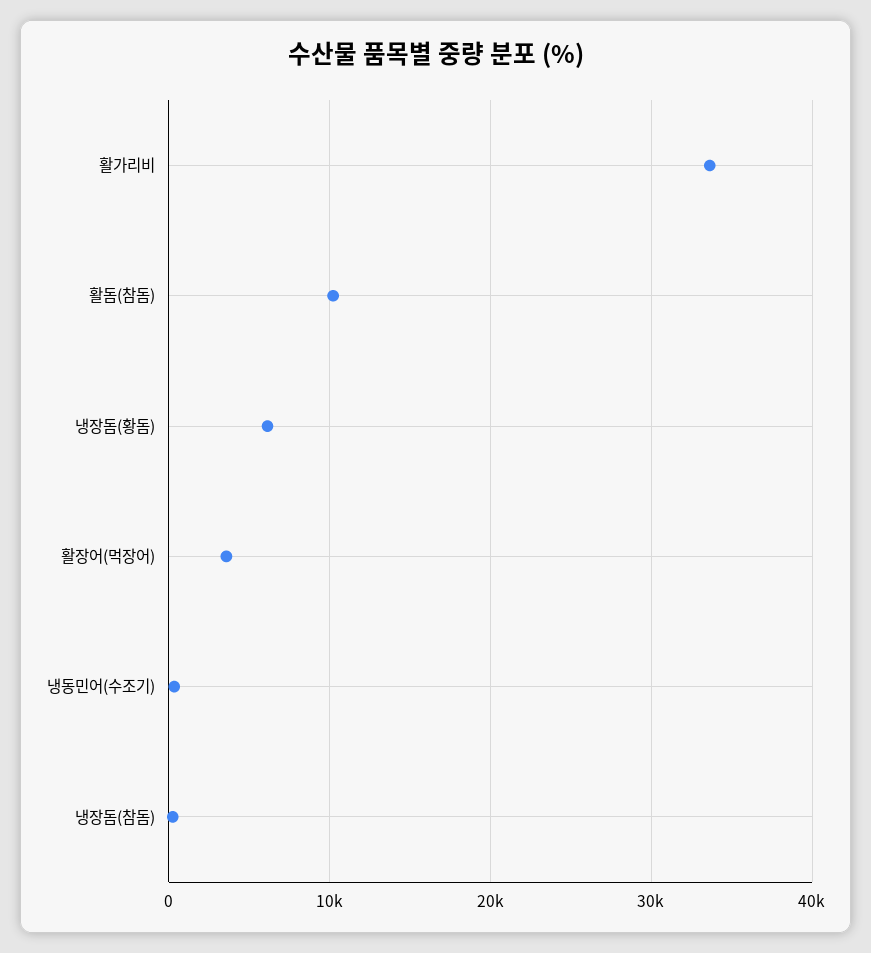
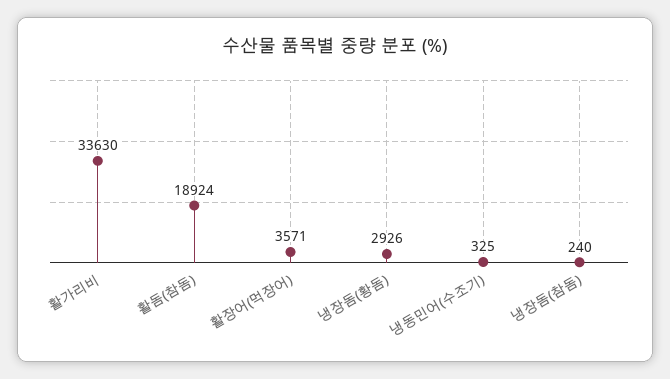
활돔(참돔): 10000 -> 18924
냉장돔(황돔): 6000 -> 2926

